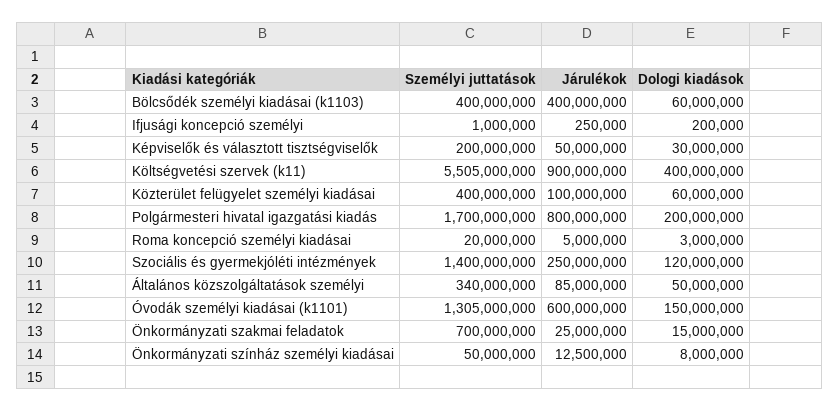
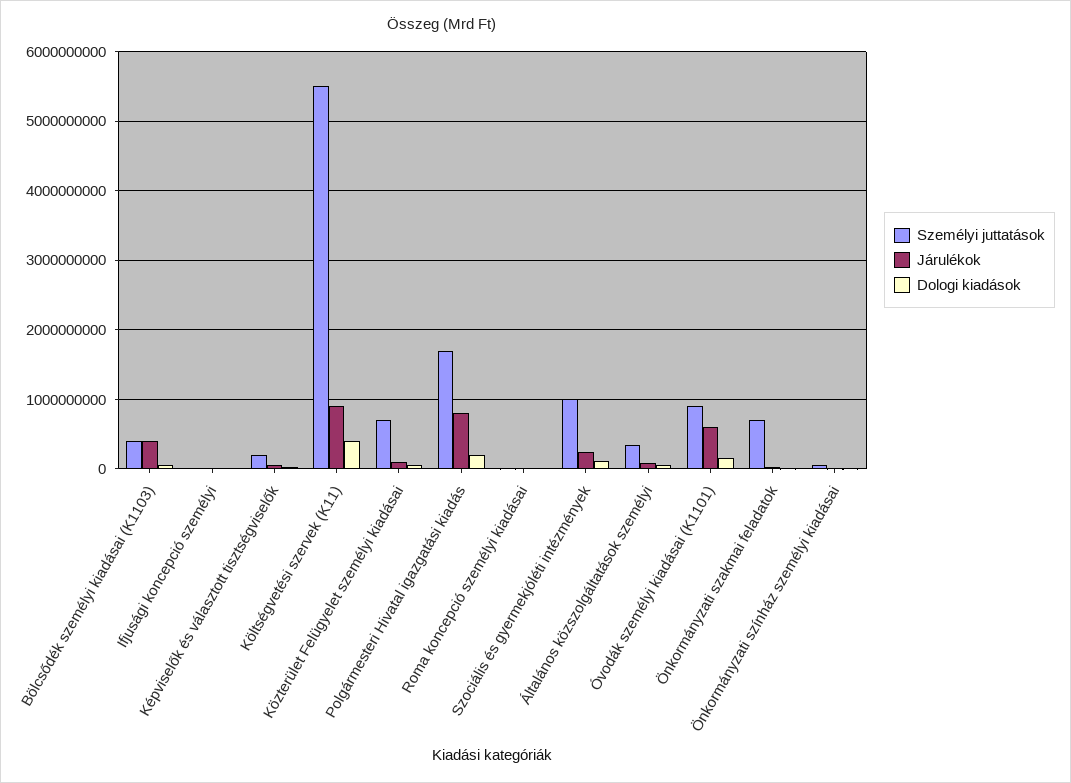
Személyi juttatások, Közterület felügyelet személyi kiadásai: 400000000 -> 700000000
Személyi juttatások, Szociális és gyermekjóléti intézmények: 1400000000 -> 1000000000
Személyi juttatások, Óvodák személyi kiadásai (k1101): 1305000000 -> 900000000

